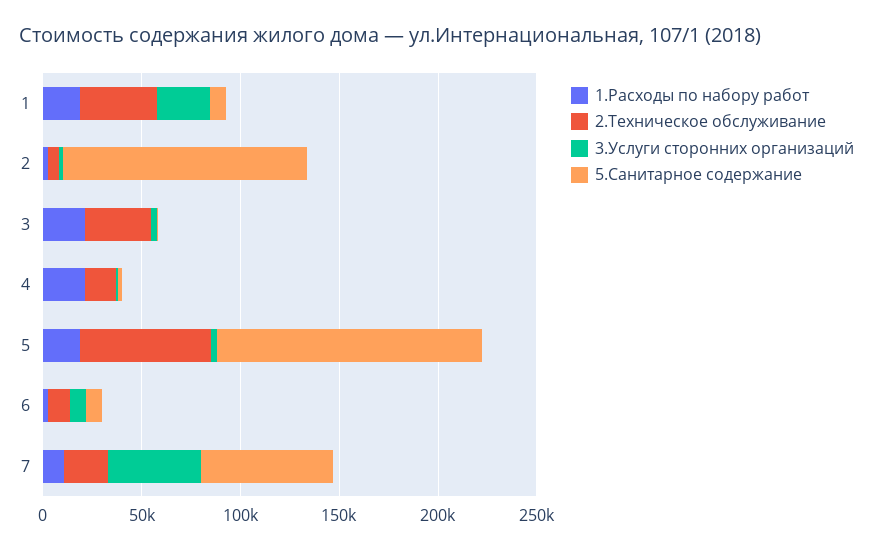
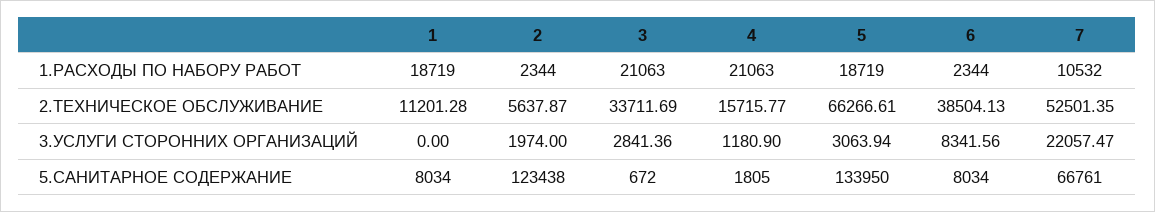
2.Техническое обслуживание, 1: 40000 -> 11201.28
3.Услуги сторонних организаций, 1: 30000 -> 0
2.Техническое обслуживание, 6: 10000 -> 38504.13
2.Техническое обслуживание, 7: 20000 -> 52501.35
3.Услуги сторонних организаций, 7: 50000 -> 22057.47

